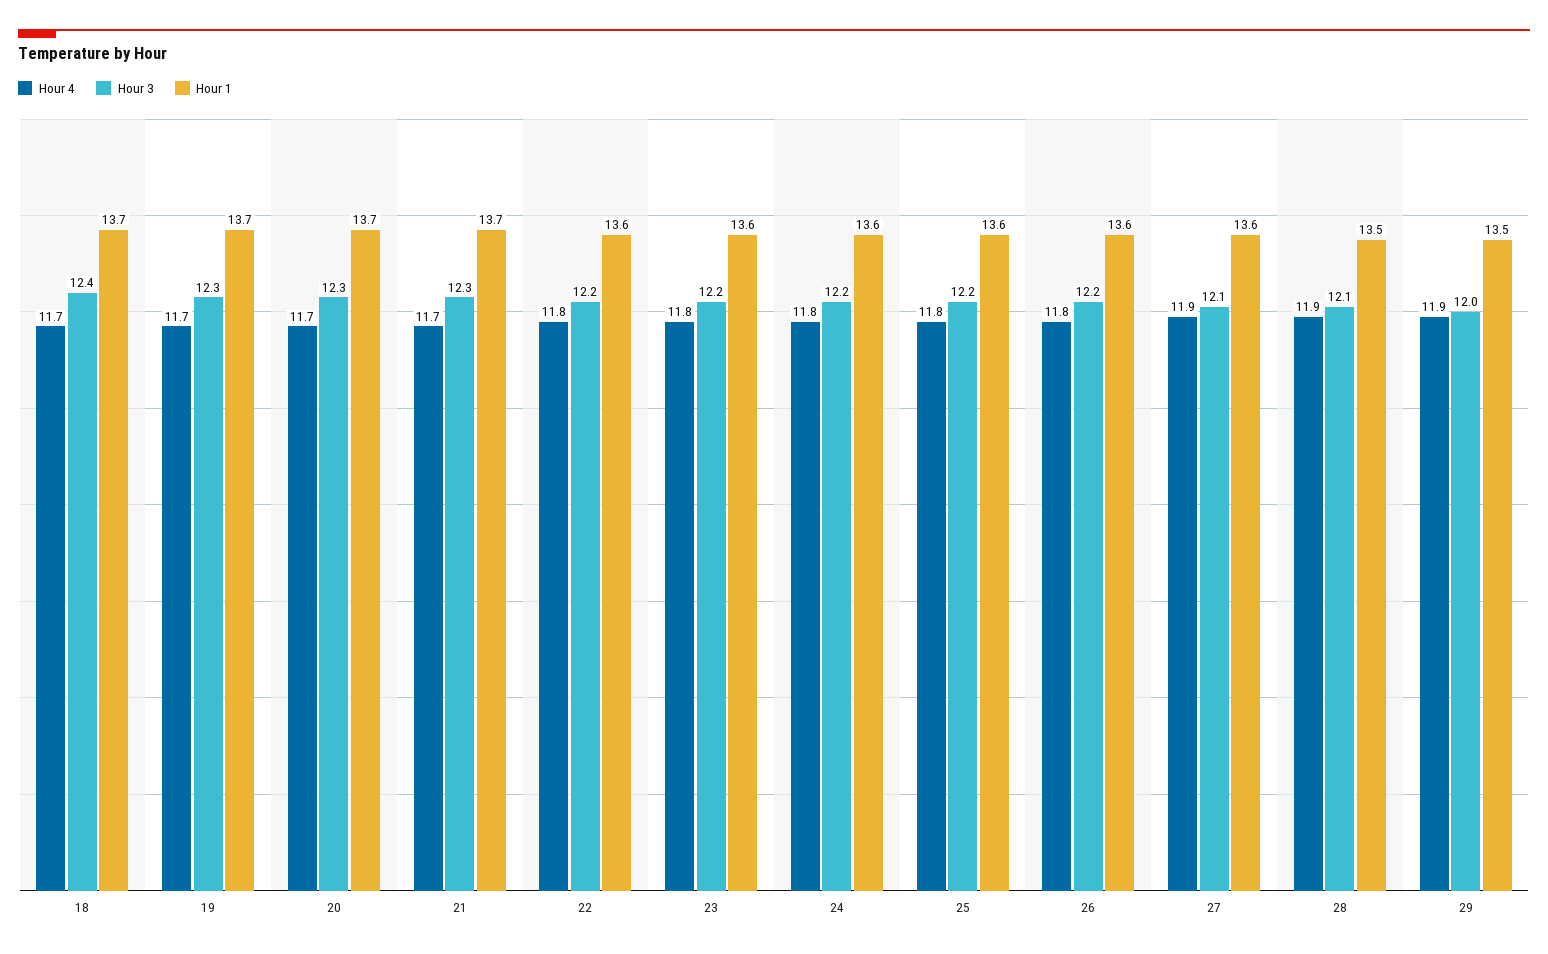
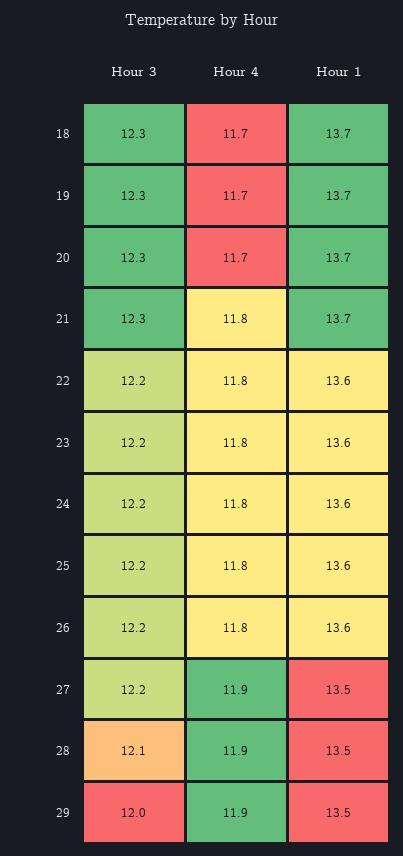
Hour 3, 18: 12.4 -> 12.3
Hour 4, 21: 11.7 -> 11.8
Hour 3, 27: 12.1 -> 12.2
Hour 1, 27: 13.6 -> 13.5

